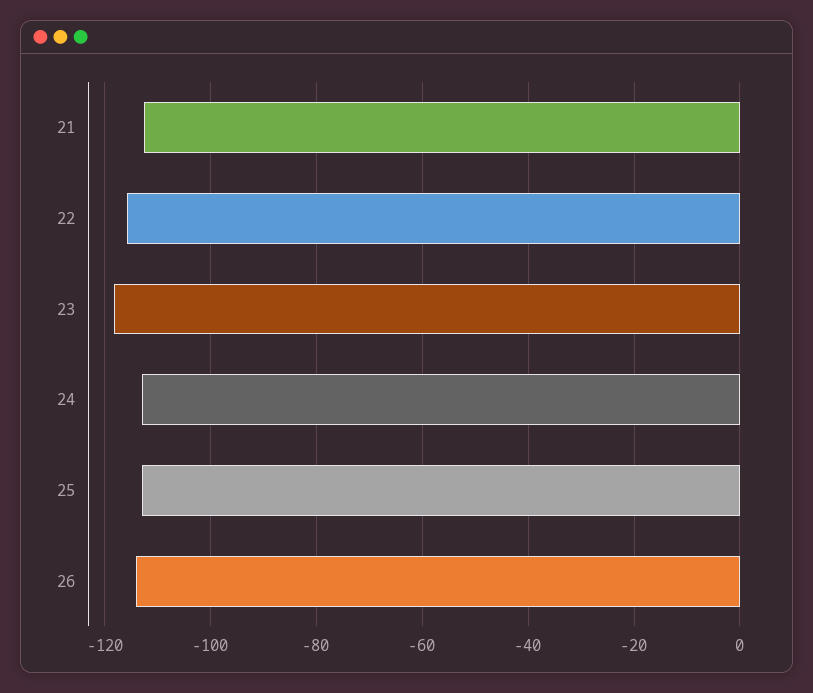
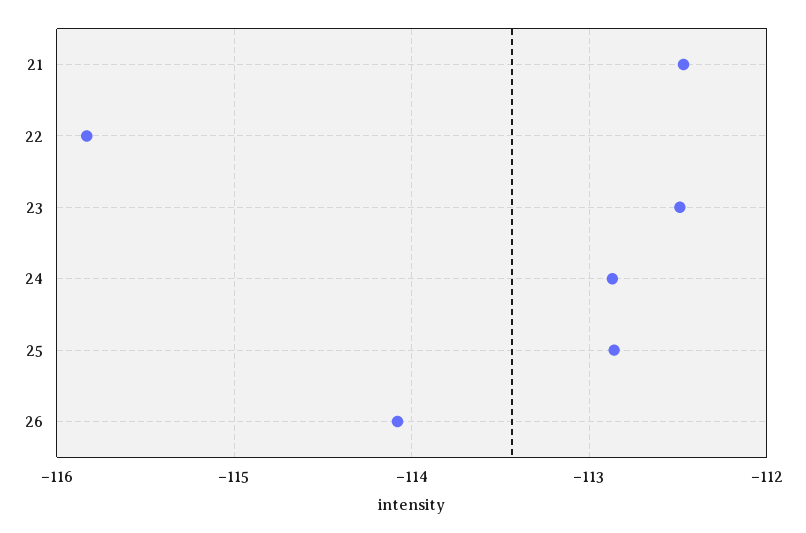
23: -118 -> -112.5

